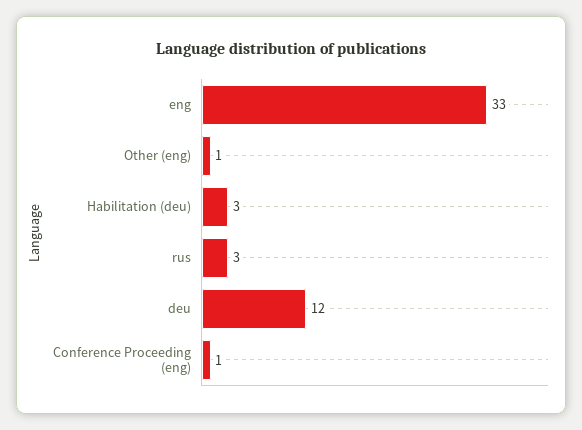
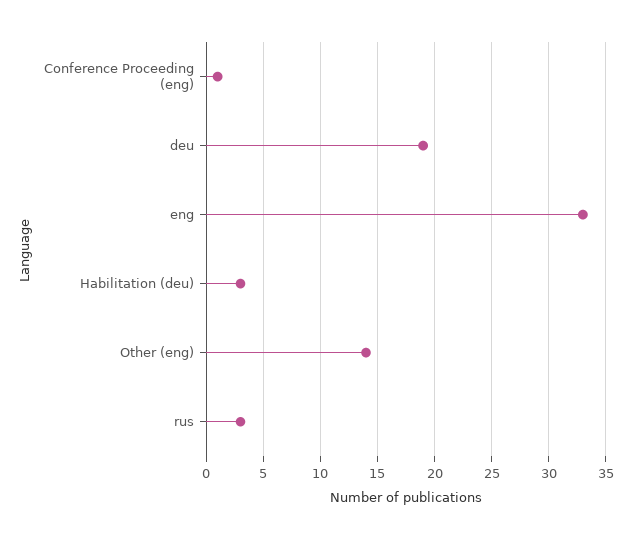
Other (eng): 1 -> 14
deu: 12 -> 19

